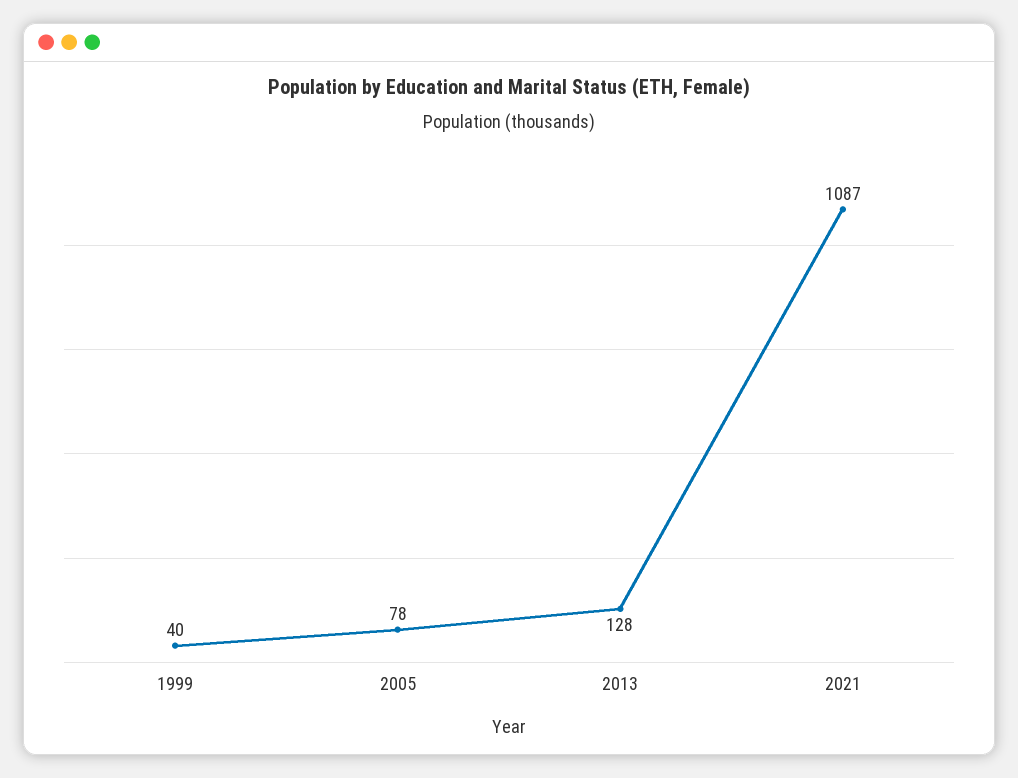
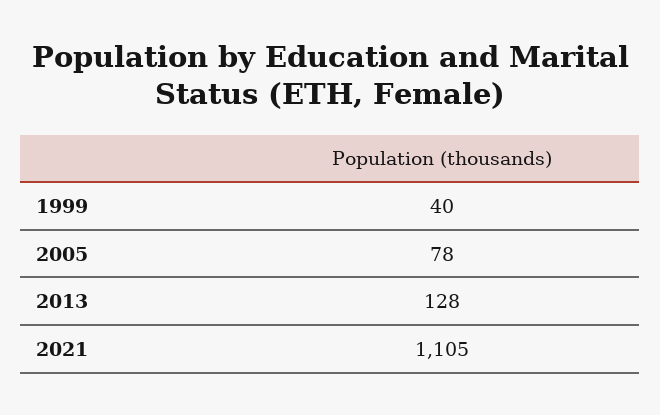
2021: 1087 -> 1105

